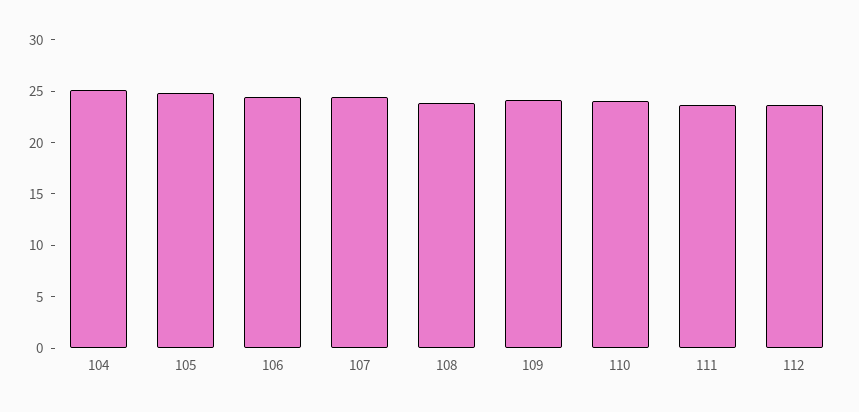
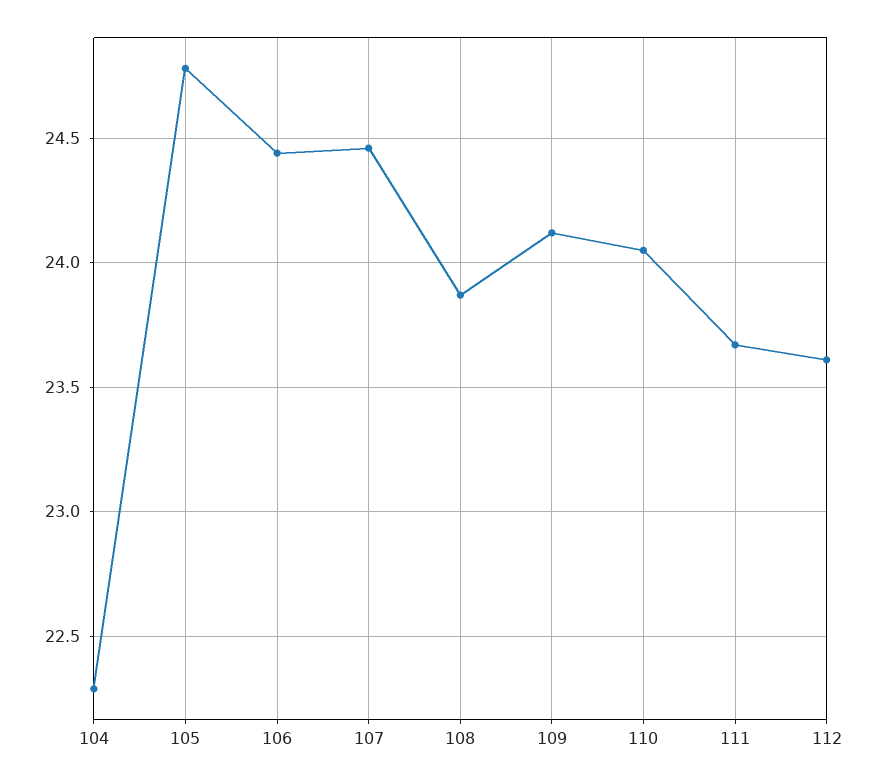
104: 25 -> 22.3

